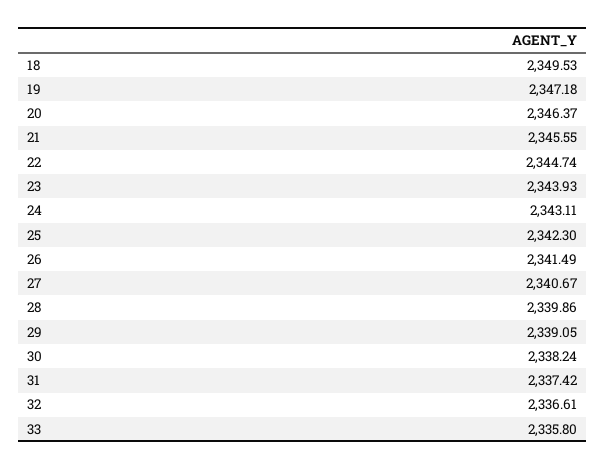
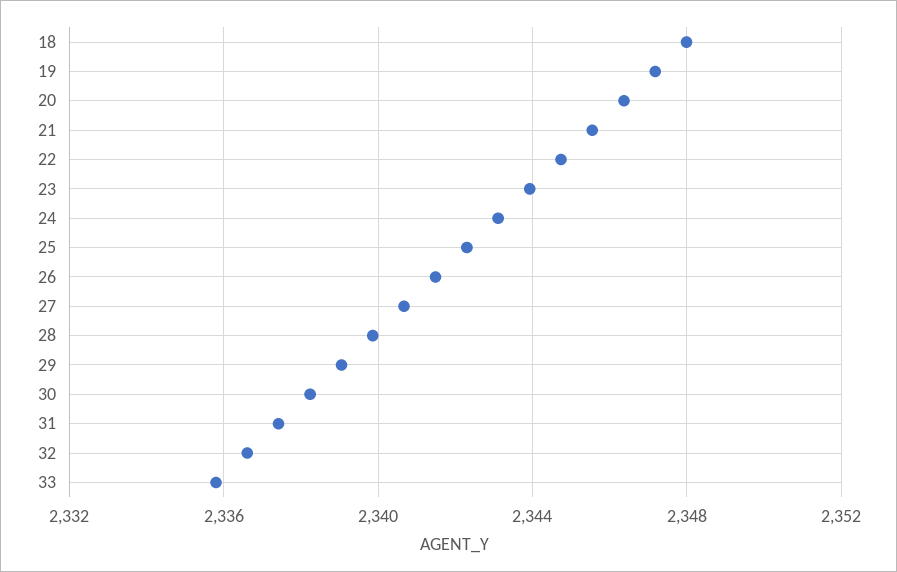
18: 2349.53 -> 2348

